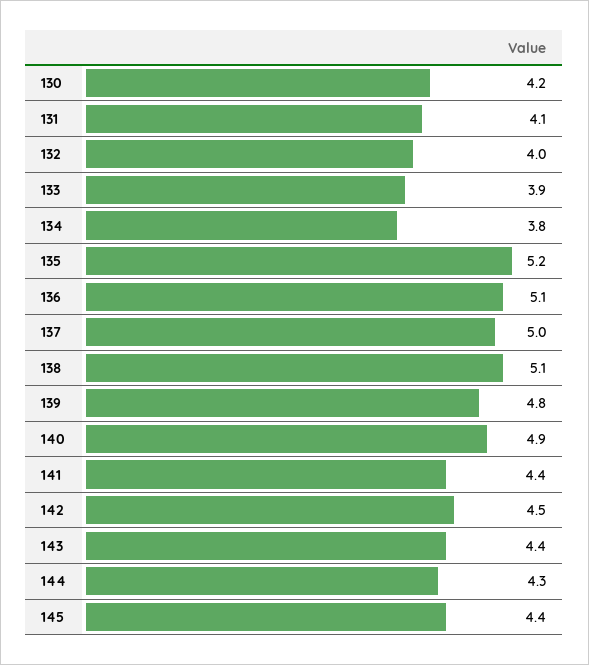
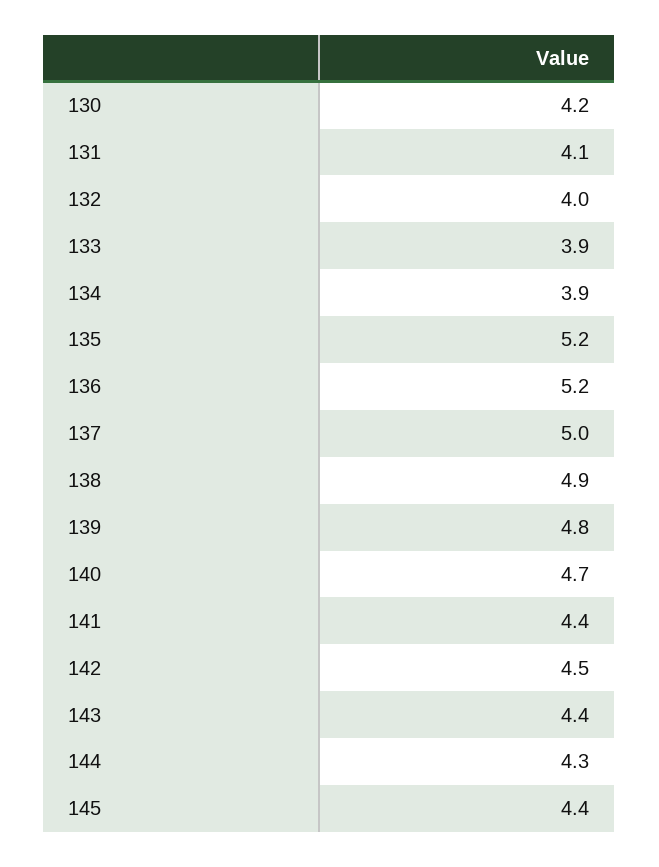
134: 3.8 -> 3.9
136: 5.1 -> 5.2
138: 5.1 -> 4.9
140: 4.9 -> 4.7

